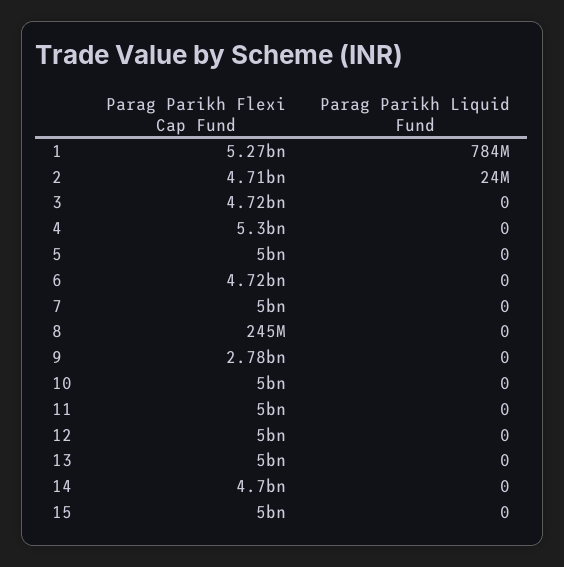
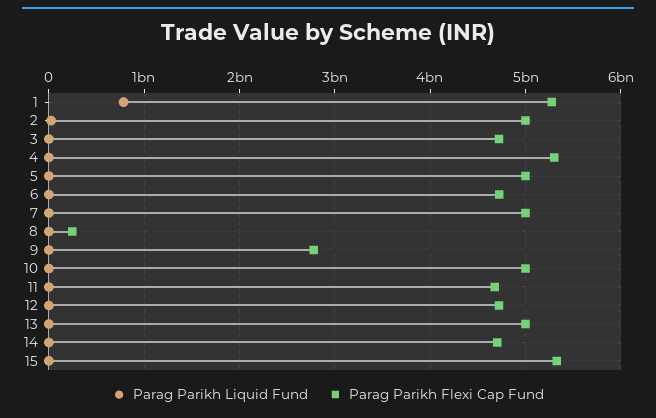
Parag Parikh Flexi Cap Fund, 2: 4710000000 -> 5000000000
Parag Parikh Flexi Cap Fund, 11: 5000000000 -> 4700000000
Parag Parikh Flexi Cap Fund, 12: 5000000000 -> 4700000000
Parag Parikh Flexi Cap Fund, 15: 5000000000 -> 5300000000

